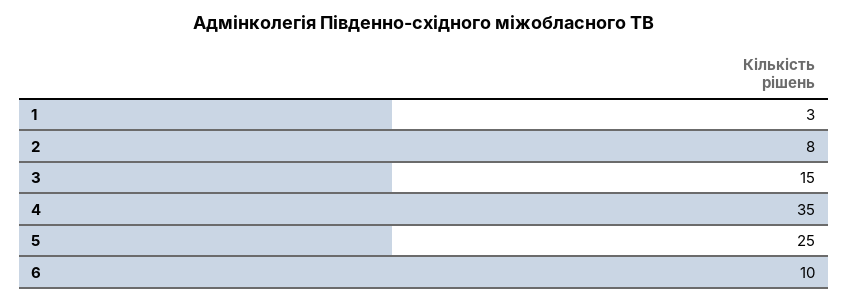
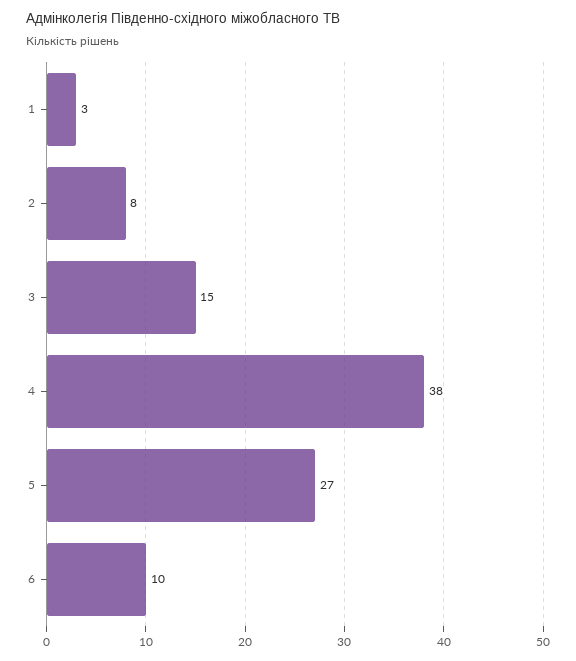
4: 35 -> 38
5: 25 -> 27

